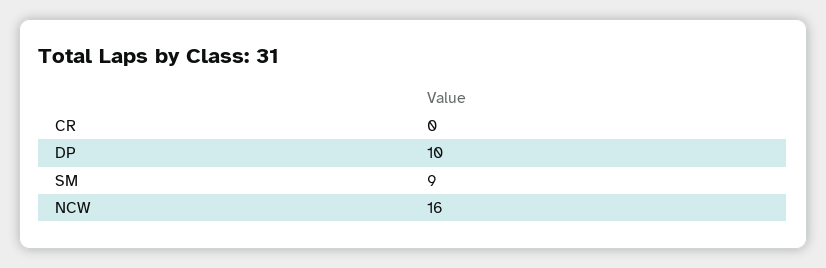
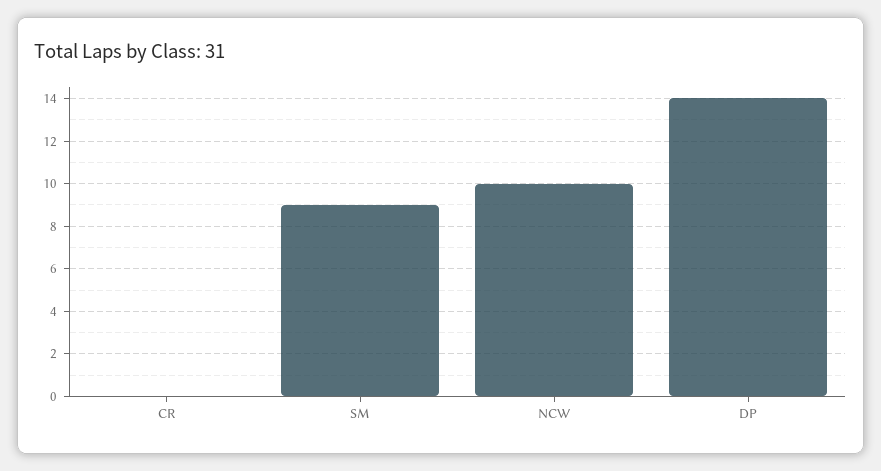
DP: 10 -> 14
NCW: 16 -> 10

